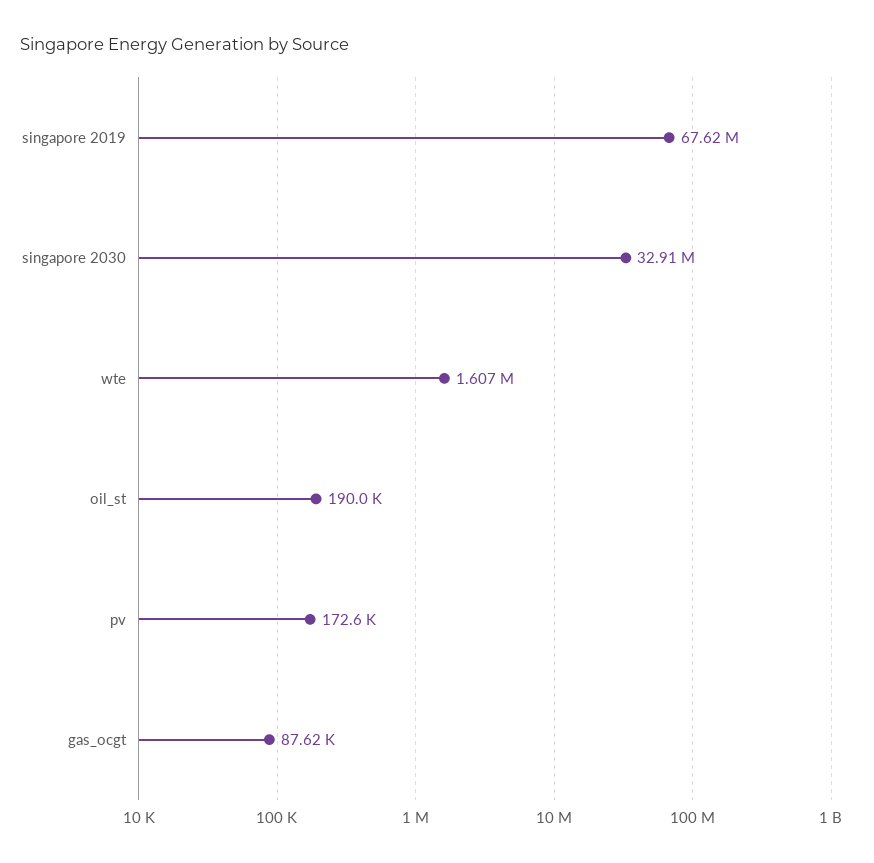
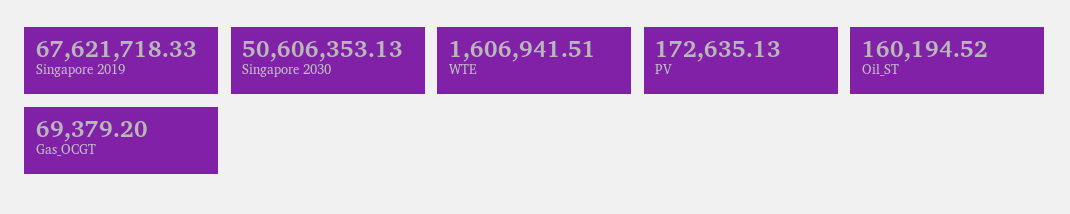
singapore 2030: 32910000 -> 50606353.13
oil_st: 190000 -> 160194.52
gas_ocgt: 87620 -> 69379.2

